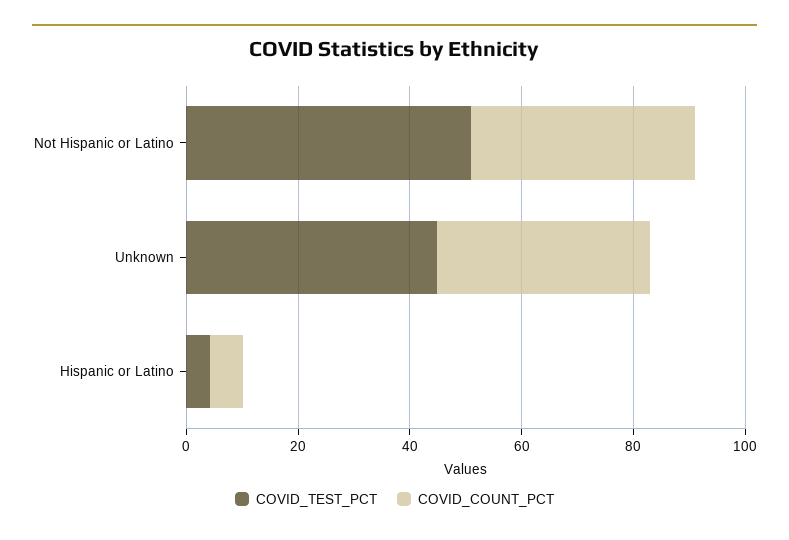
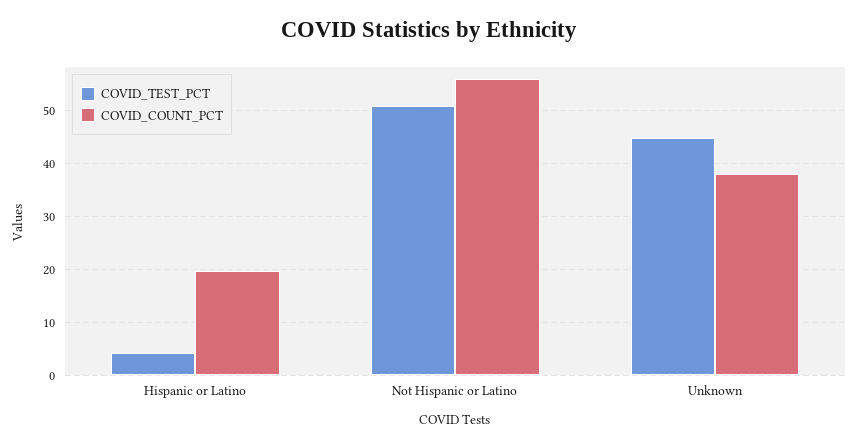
COVID_COUNT_PCT, Not Hispanic or Latino: 40 -> 56
COVID_COUNT_PCT, Hispanic or Latino: 5 -> 20

